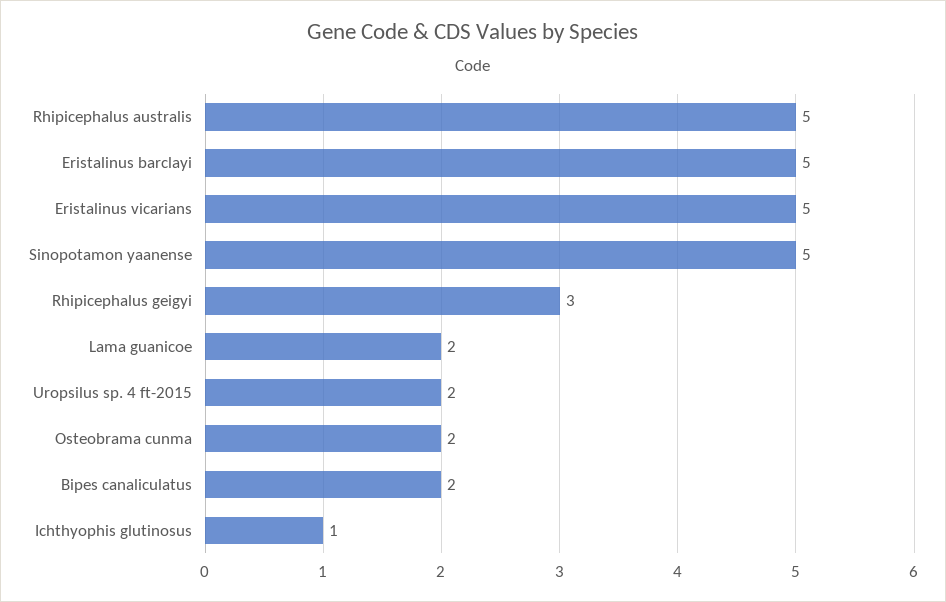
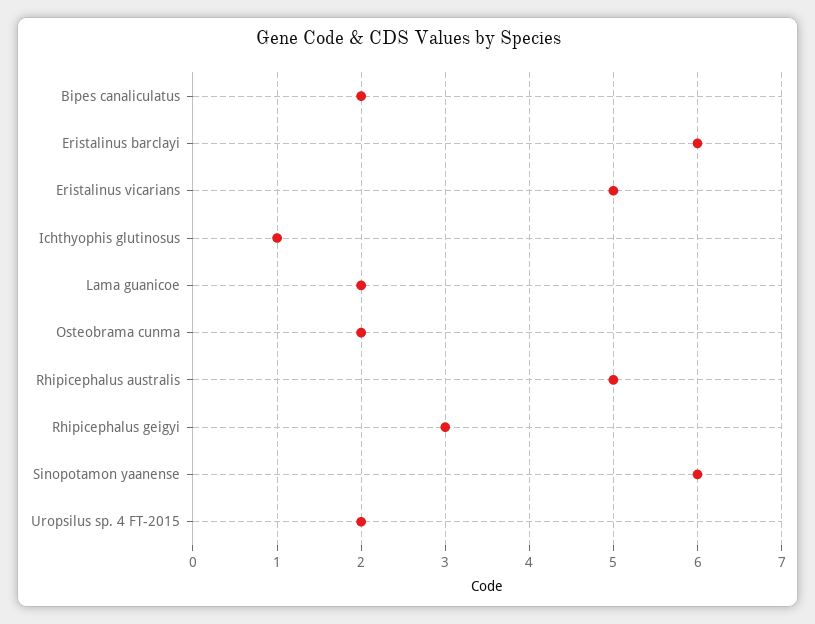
Eristalinus barclayi: 5 -> 6
Sinopotamon yaanense: 5 -> 6

